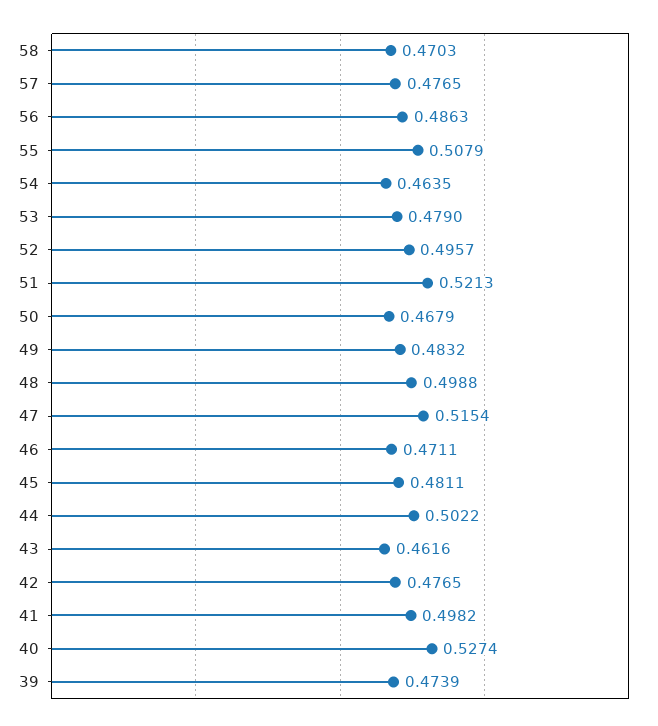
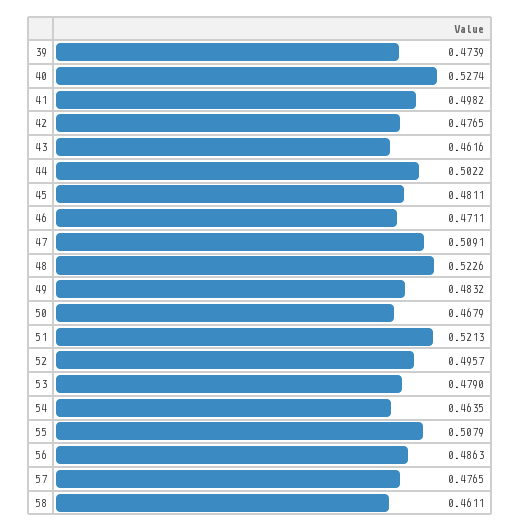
58: 0.4703 -> 0.4611
48: 0.4988 -> 0.5226
47: 0.5154 -> 0.5091

